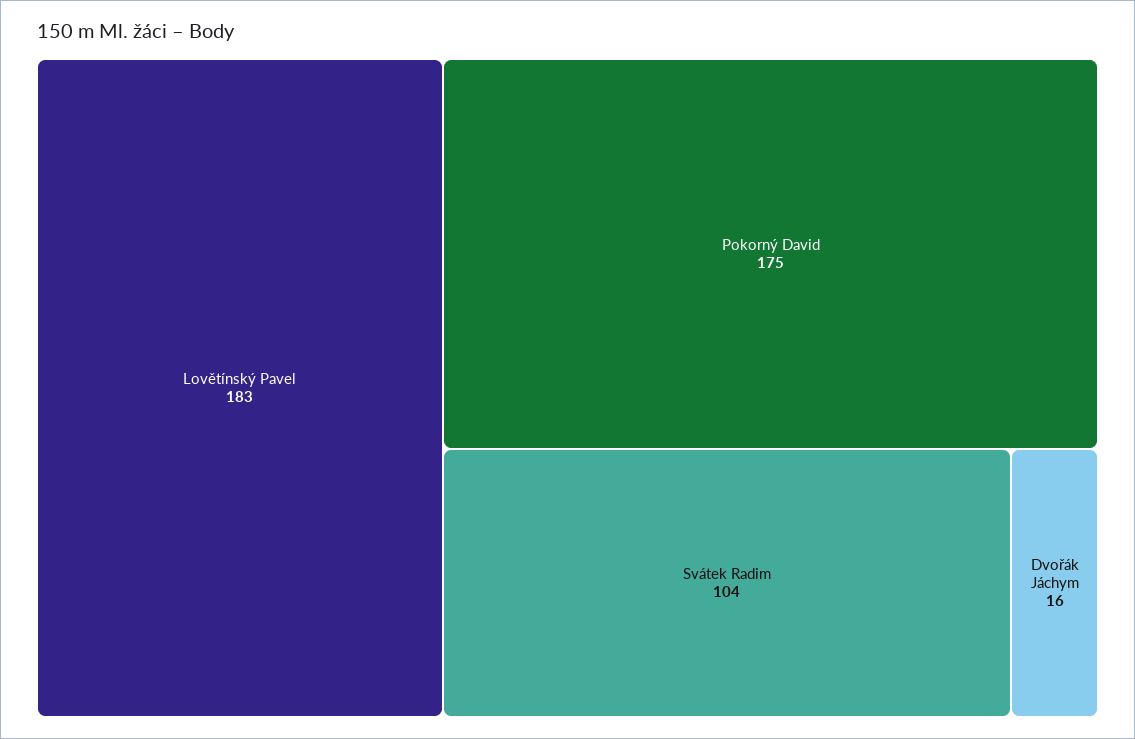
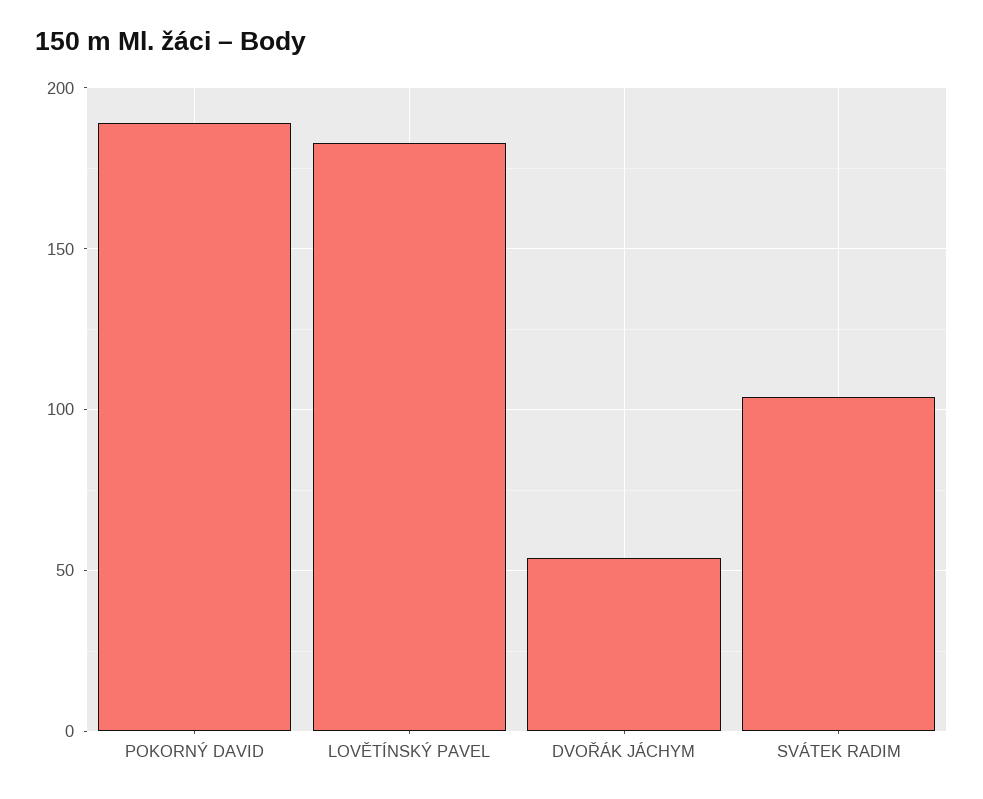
Pokorný David: 175 -> 190
Dvořák Jáchym: 16 -> 55

